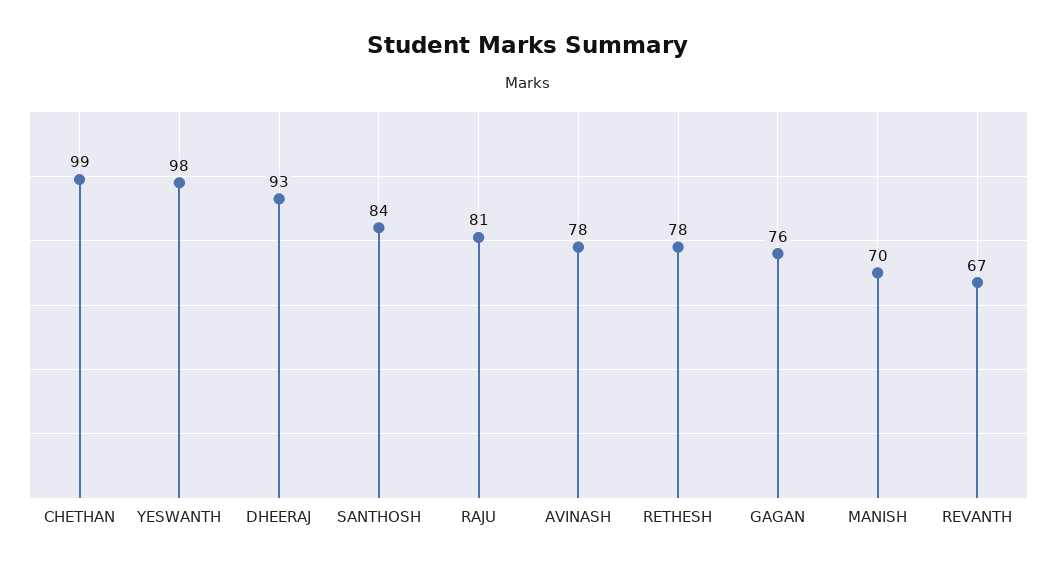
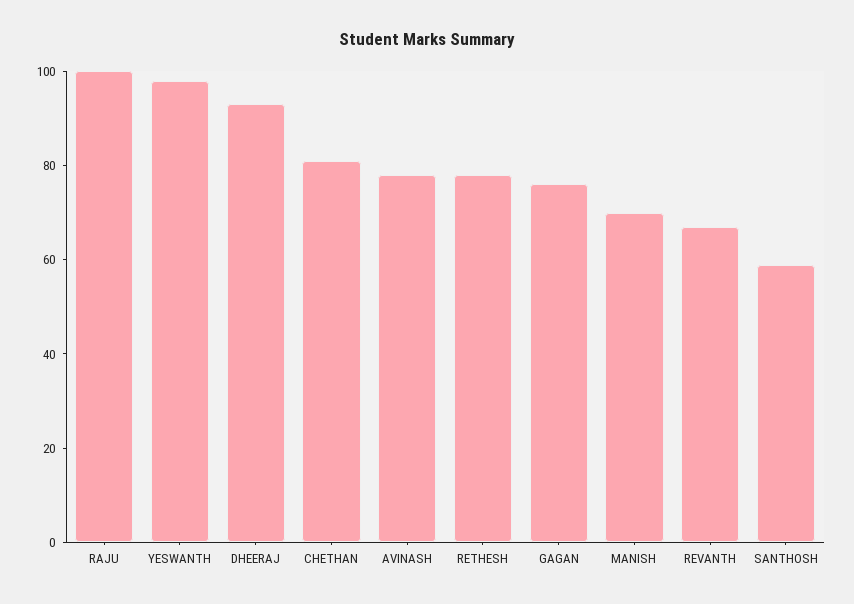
CHETHAN: 99 -> 80
SANTHOSH: 84 -> 60
RAJU: 81 -> 100

